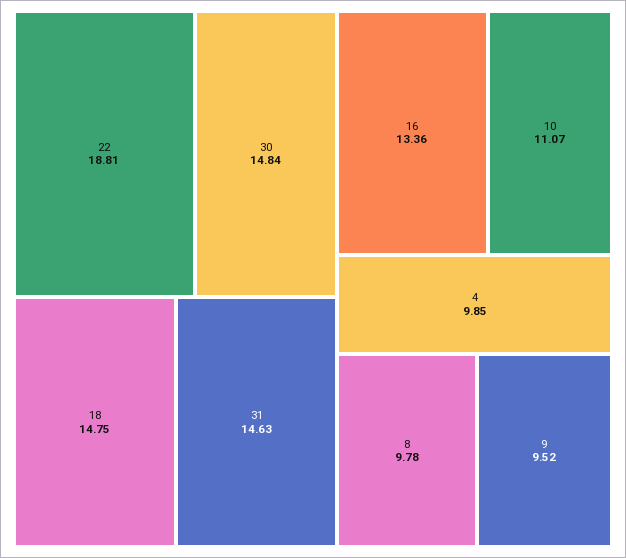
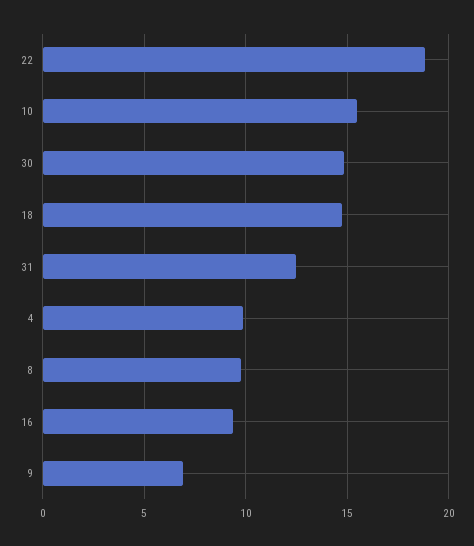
31: 14.63 -> 12.5
16: 13.36 -> 9.5
10: 11.07 -> 15.5
9: 9.52 -> 7

